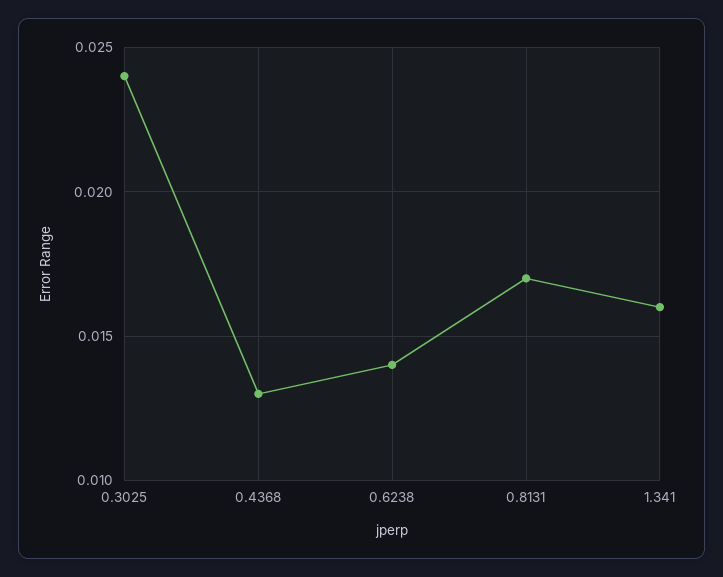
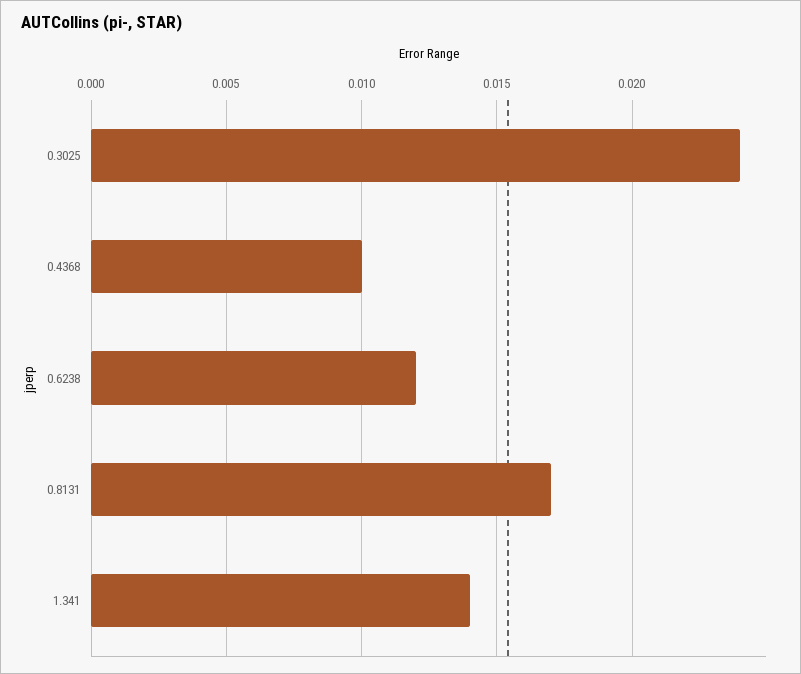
0.4368: 0.013 -> 0.01
0.6238: 0.014 -> 0.012
1.341: 0.016 -> 0.014

